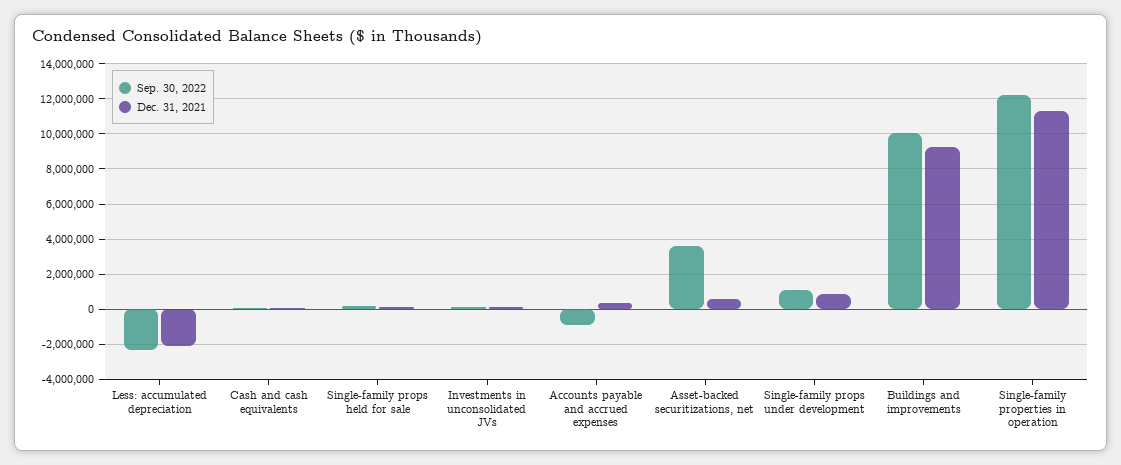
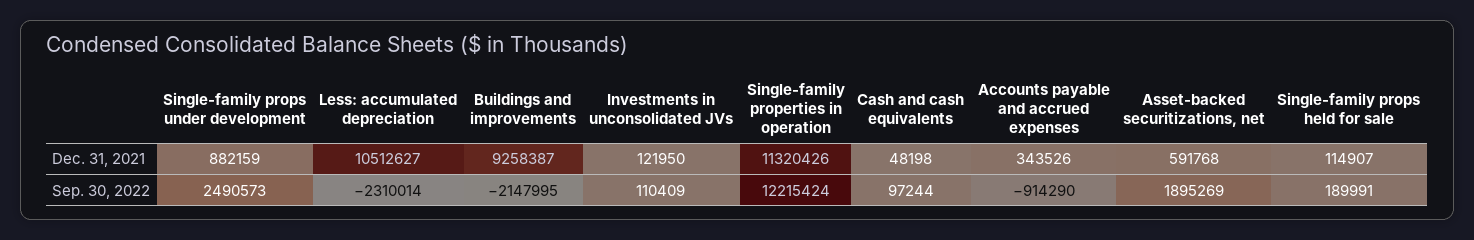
Dec. 31, 2021, Less: accumulated depreciation: -2000000 -> 10512627
Sep. 30, 2022, Asset-backed securitizations, net: 3500000 -> 1895269
Sep. 30, 2022, Single-family props under development: 1000000 -> 2490573
Sep. 30, 2022, Buildings and improvements: 10000000 -> -2147995

